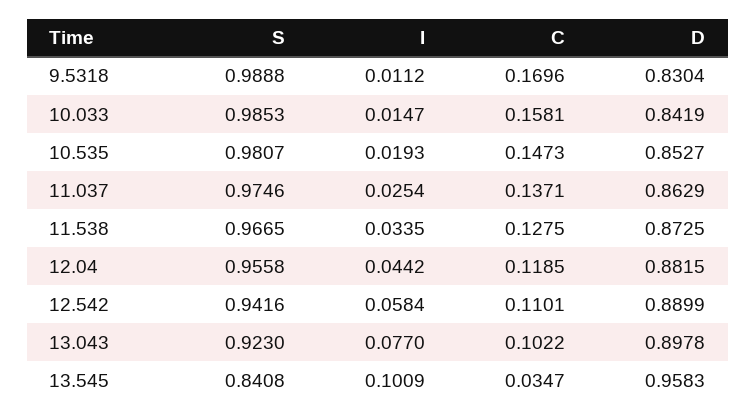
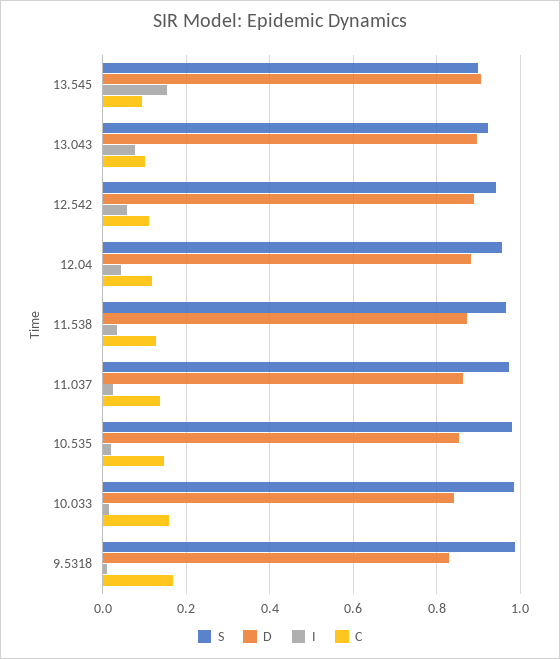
S, 13.545: 0.8408 -> 0.9
I, 13.545: 0.1009 -> 0.16
C, 13.545: 0.0347 -> 0.1
D, 13.545: 0.9583 -> 0.9

